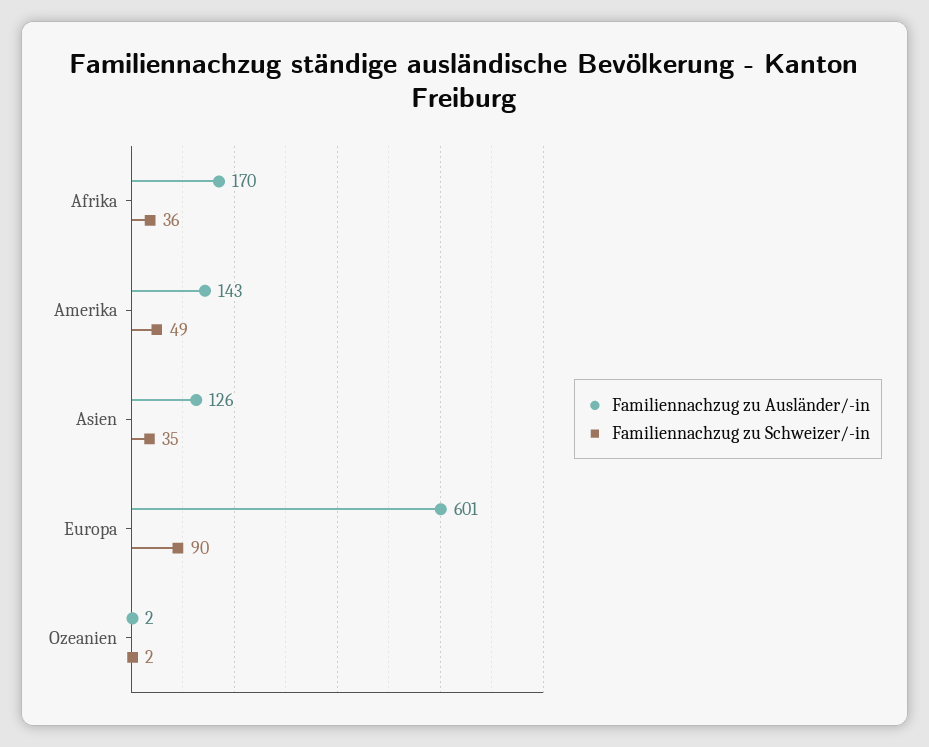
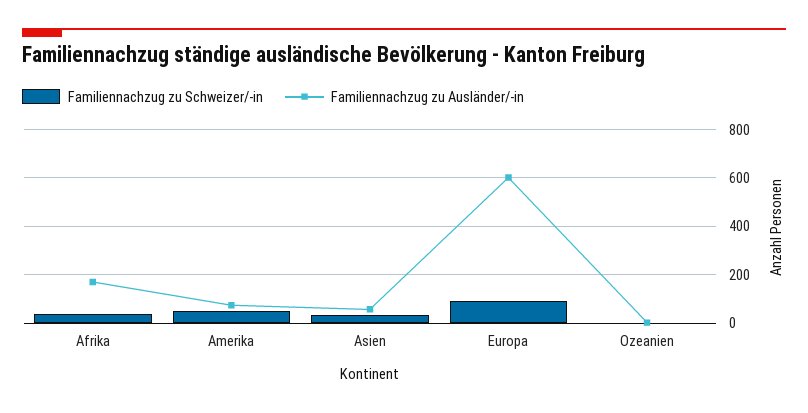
Familiennachzug zu Ausländer/-in, Amerika: 143 -> 75
Familiennachzug zu Ausländer/-in, Asien: 126 -> 50

